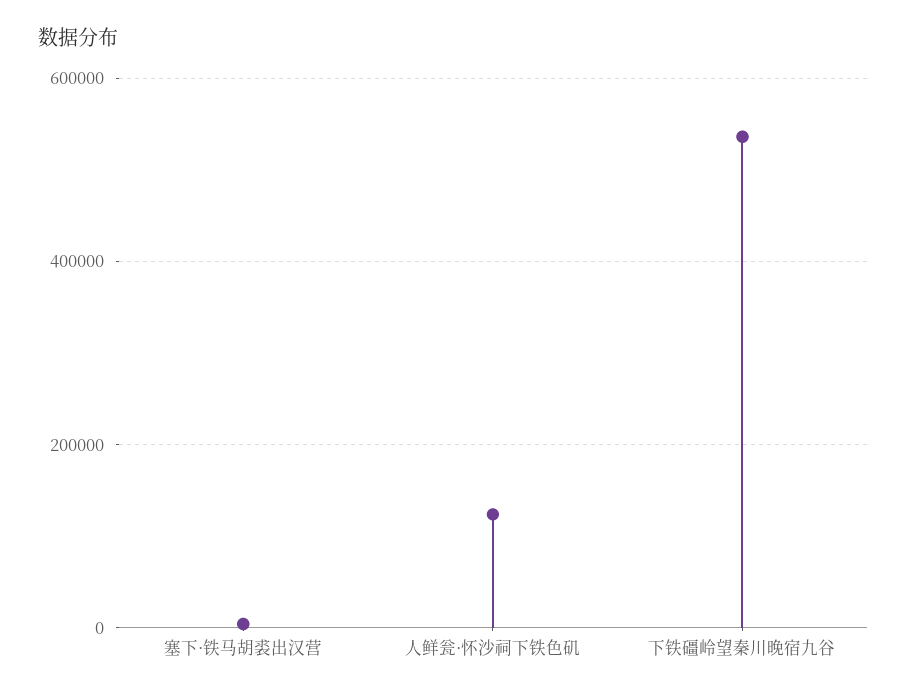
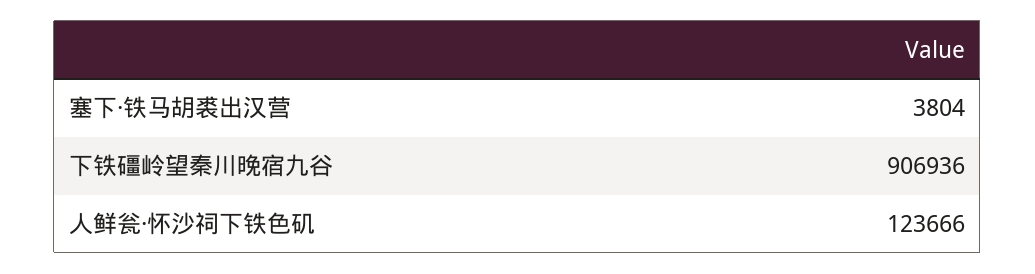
下铁礓岭望秦川晚宿九谷: 540000 -> 906936

